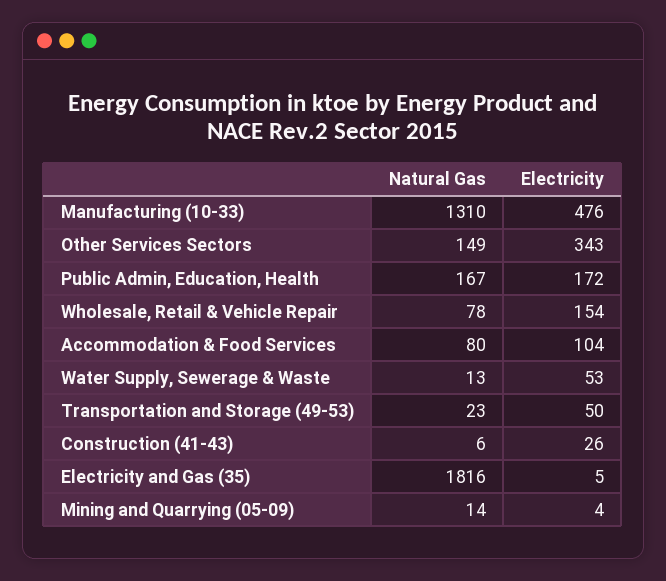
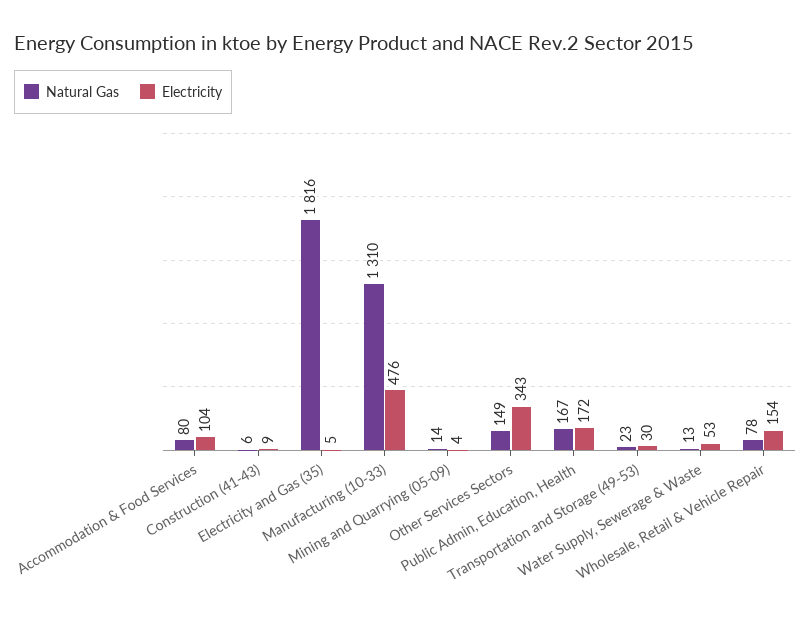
Electricity, Transportation and Storage (49-53): 50 -> 30
Electricity, Construction (41-43): 26 -> 9

